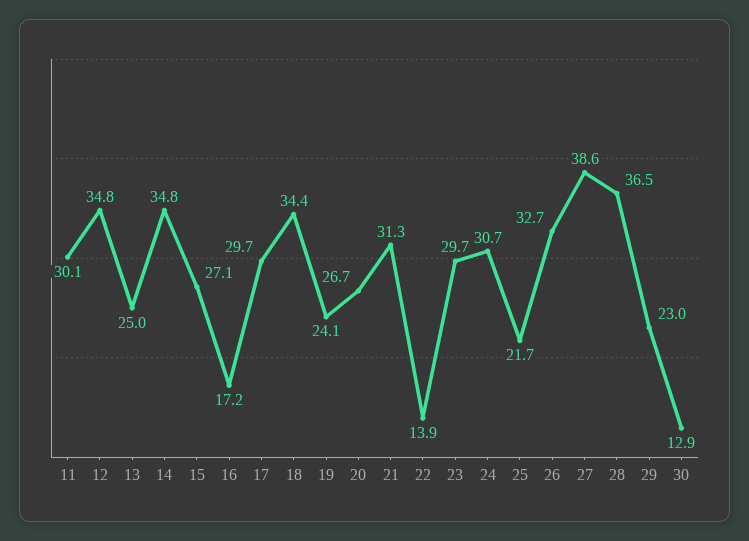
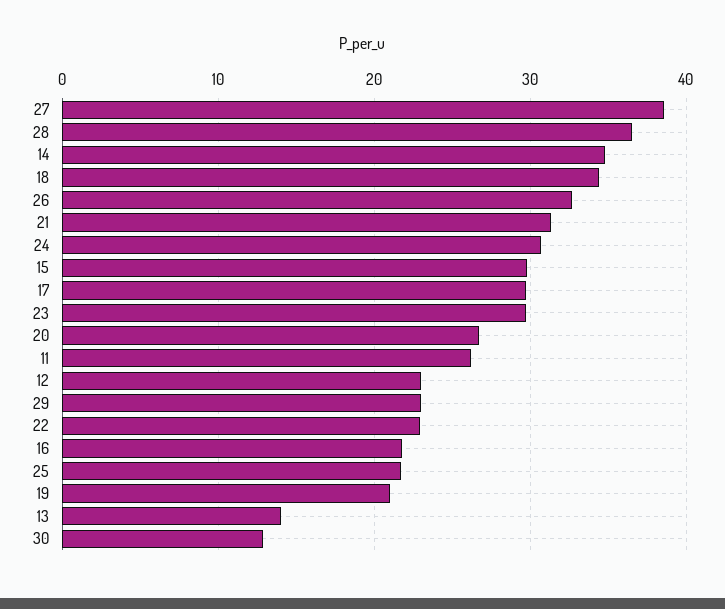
11: 30.1 -> 26
12: 34.8 -> 23
13: 25 -> 14
15: 27.1 -> 30
16: 17.2 -> 22
19: 24.1 -> 21
22: 13.9 -> 23

